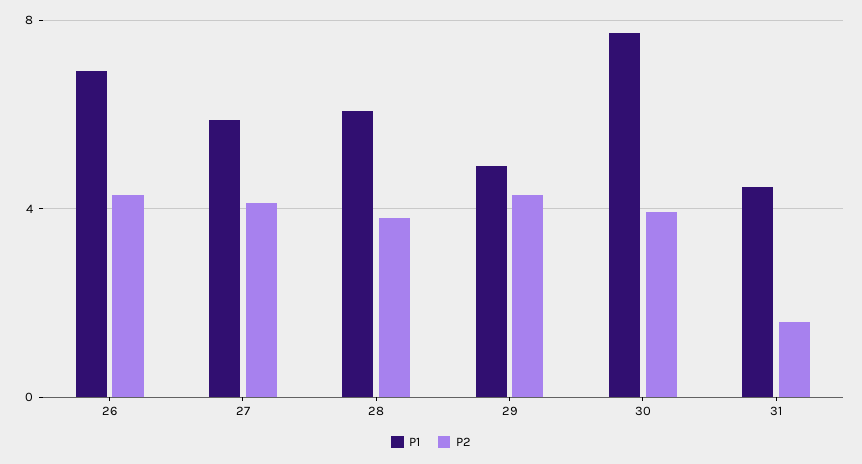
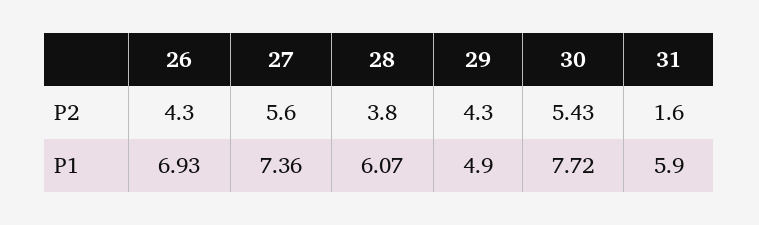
P1, 27: 6 -> 7.36
P2, 27: 4 -> 5.6
P2, 30: 4 -> 5.43
P1, 31: 4.5 -> 5.9

